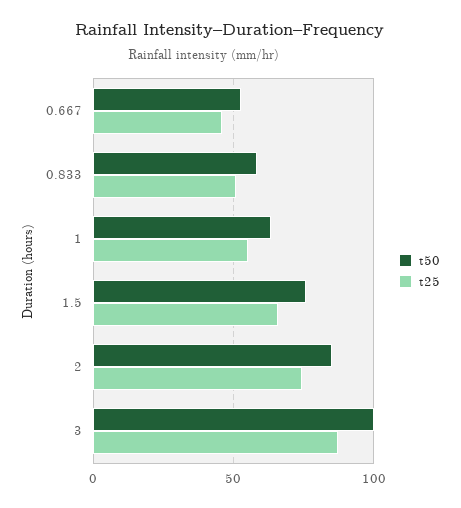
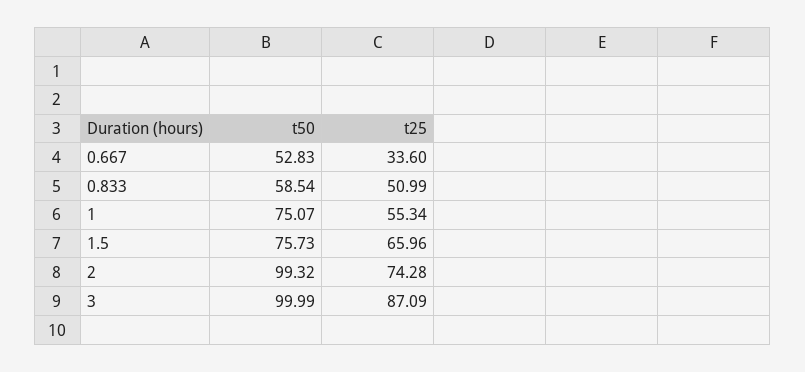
t25, 0.667: 45 -> 33.6
t50, 1: 65 -> 75.07
t50, 2: 85 -> 99.32

